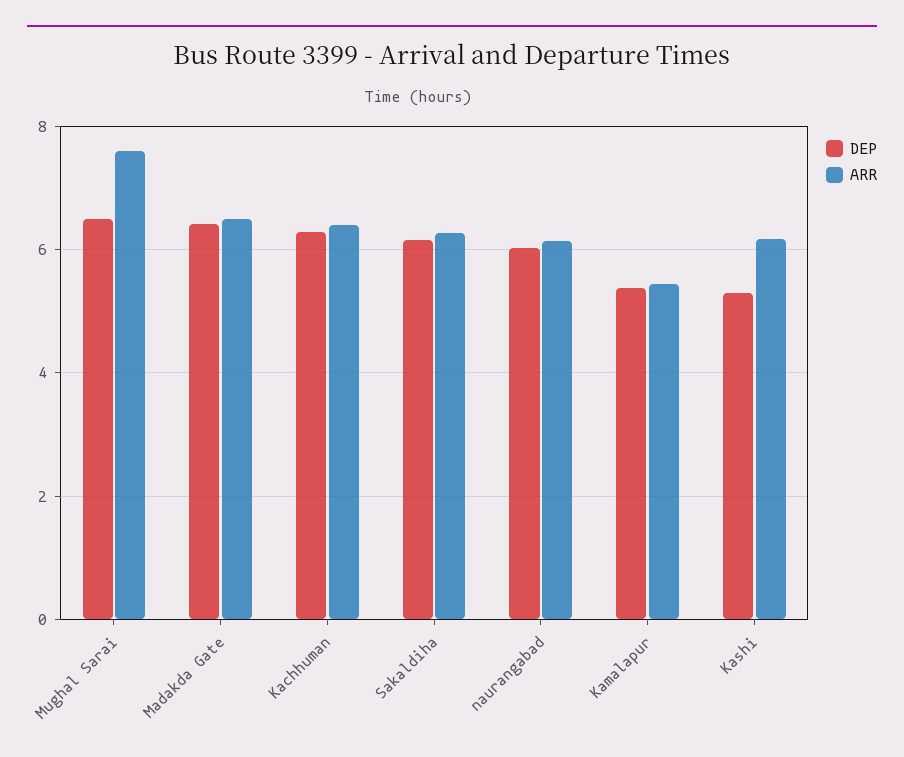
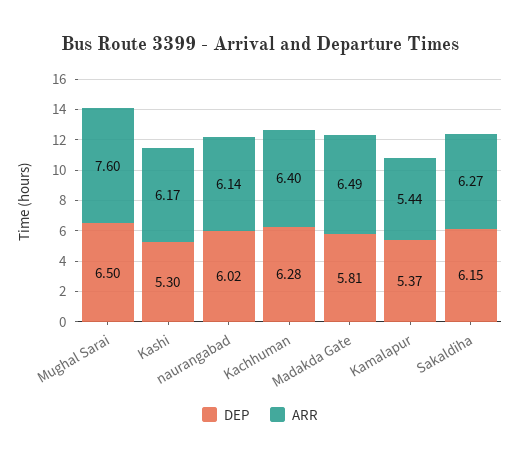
DEP, Madakda Gate: 6.4 -> 5.81

